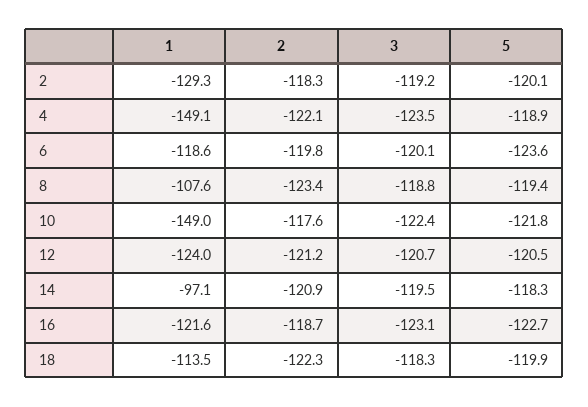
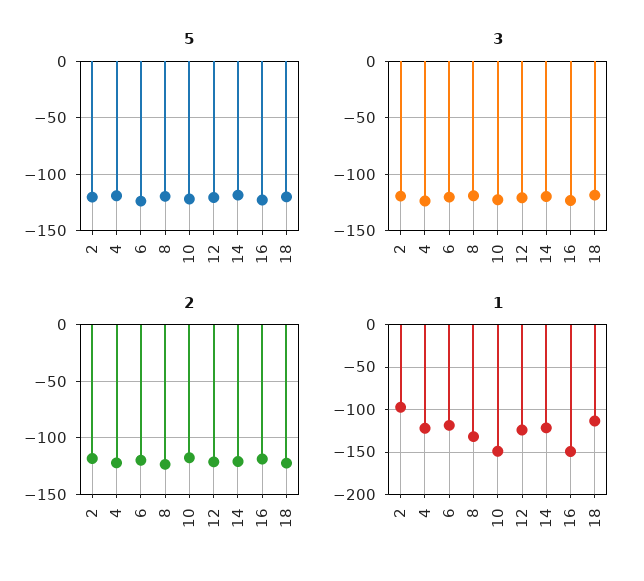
1, 2: -129.3 -> -100
1, 4: -149.1 -> -120
1, 8: -107.6 -> -130
1, 14: -97.1 -> -120
1, 16: -121.6 -> -150

